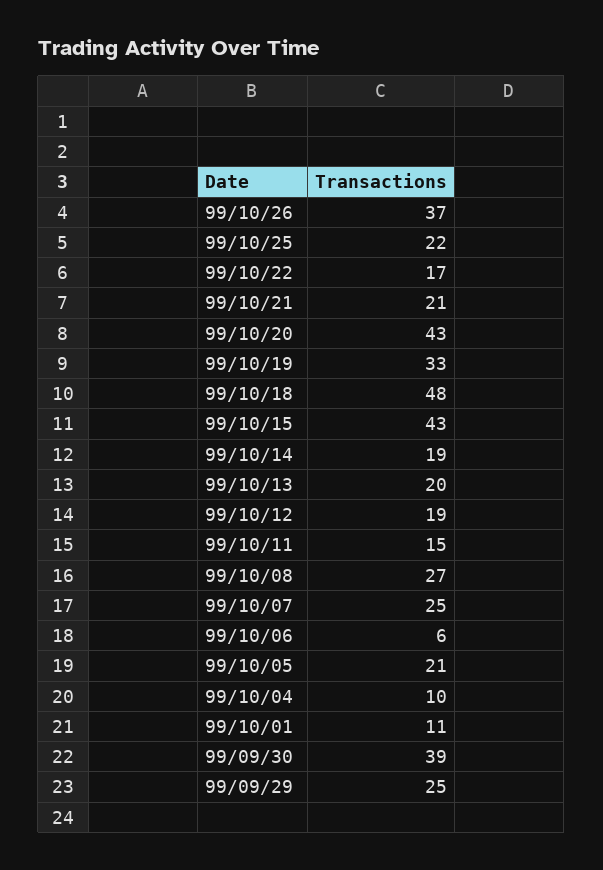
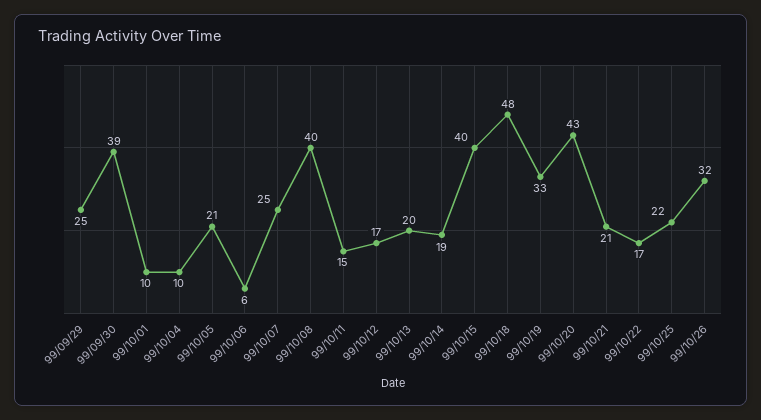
99/10/26: 37 -> 32
99/10/15: 43 -> 40
99/10/12: 19 -> 17
99/10/08: 27 -> 40
99/10/01: 11 -> 10

